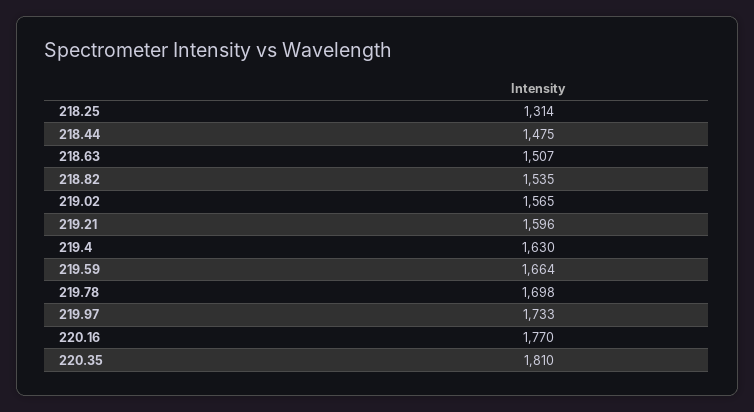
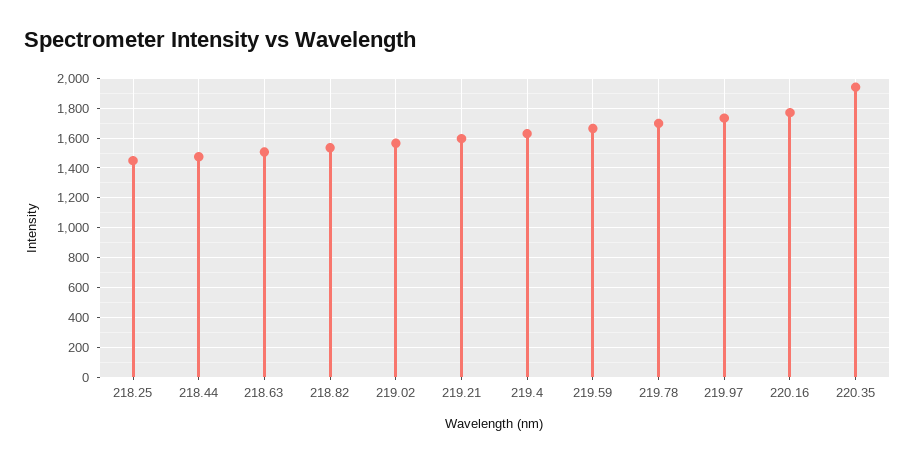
218.25: 1314 -> 1450
220.35: 1810 -> 1950

